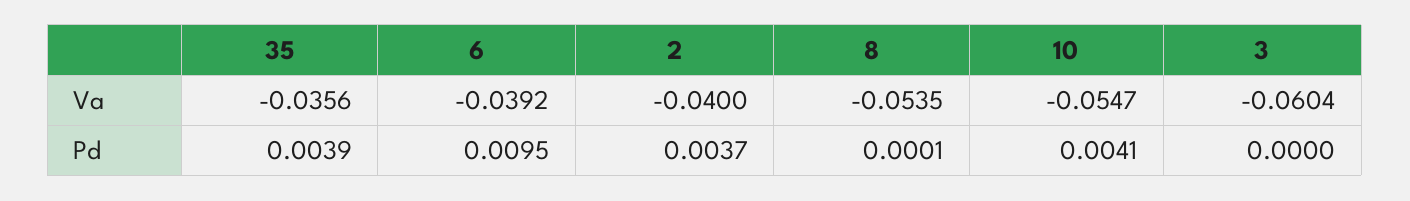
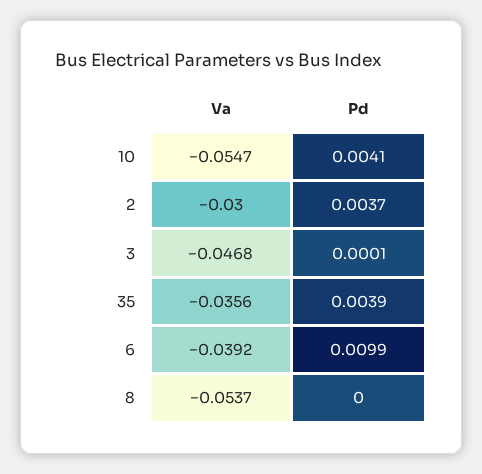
2, Va: -0.04 -> -0.03
8, Va: -0.0535 -> -0.0537
3, Va: -0.0604 -> -0.0468
6, Pd: 0.0095 -> 0.0099
8, Pd: 0.0001 -> 0
3, Pd: 0 -> 0.0001

